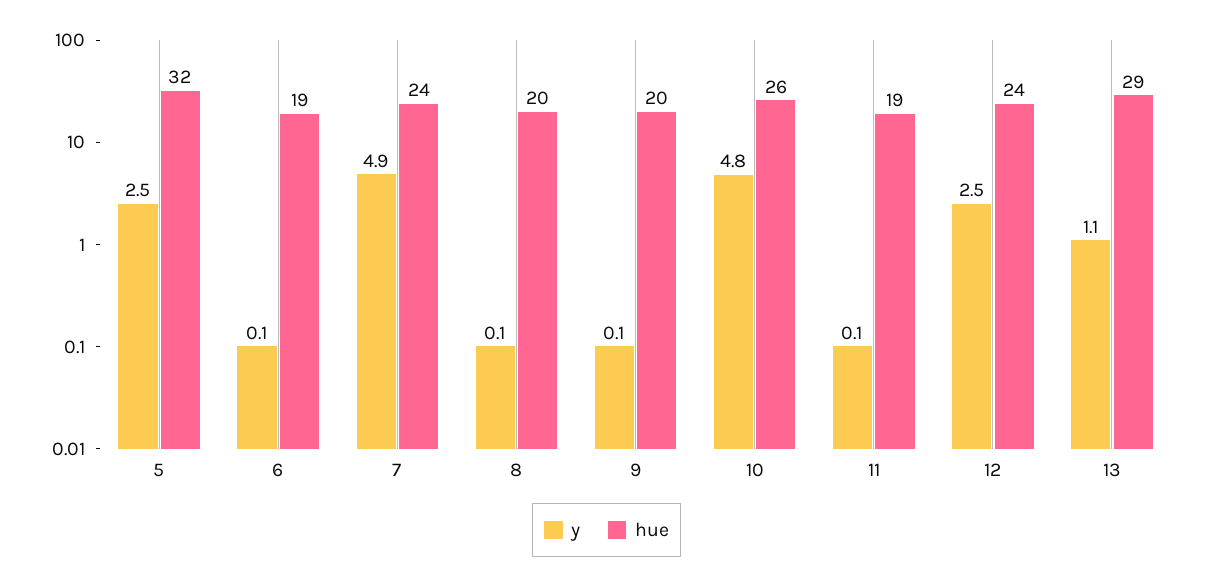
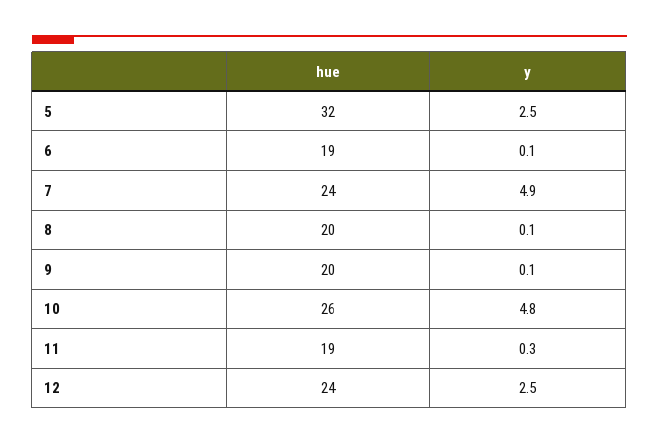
y, 11: 0.1 -> 0.3
y, 13: 1.1 -> none
hue, 13: 29 -> none

